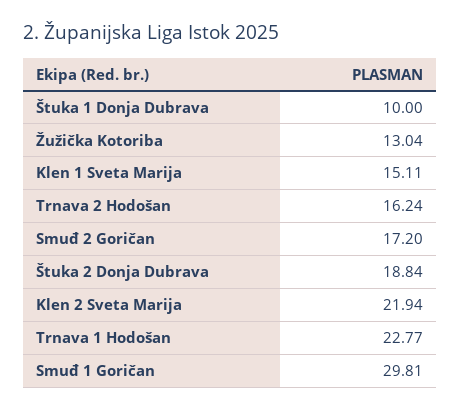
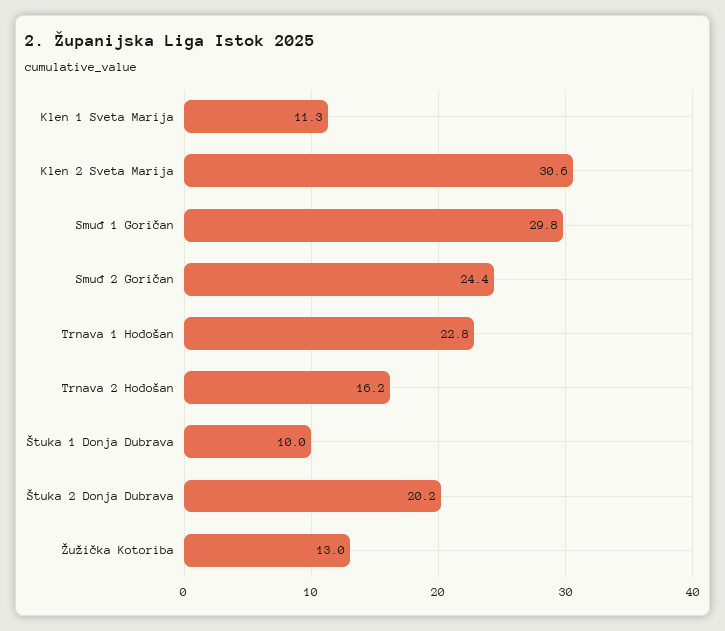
Klen 1 Sveta Marija: 15.11 -> 11.3
Smuđ 2 Goričan: 17.2 -> 24.4
Štuka 2 Donja Dubrava: 18.84 -> 20.2
Klen 2 Sveta Marija: 21.94 -> 30.6

